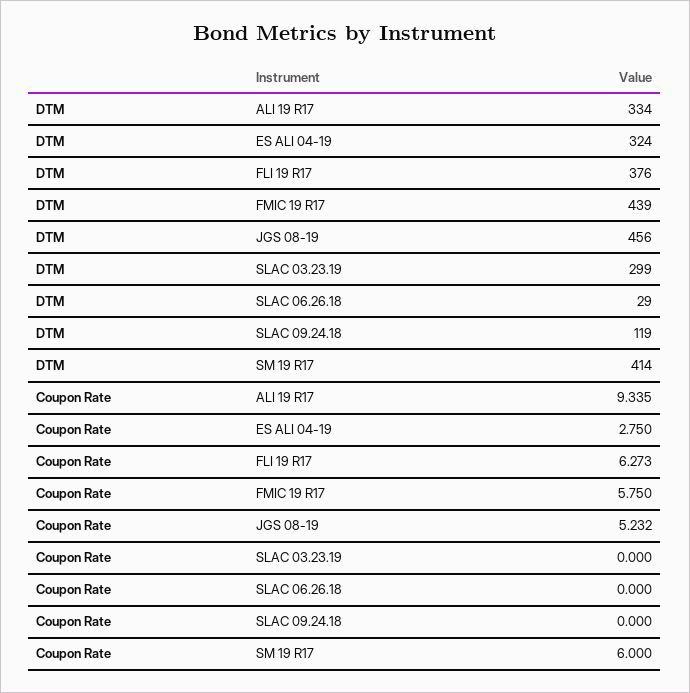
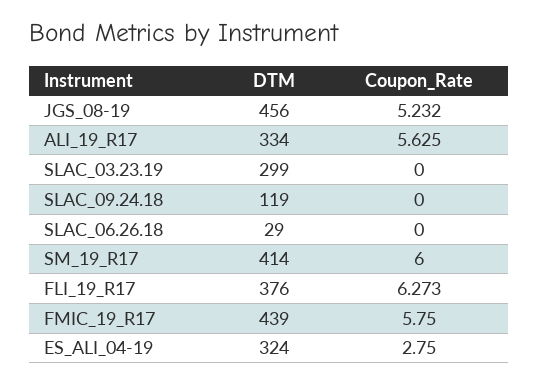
Coupon Rate, ALI 19 R17: 9.335 -> 5.625

